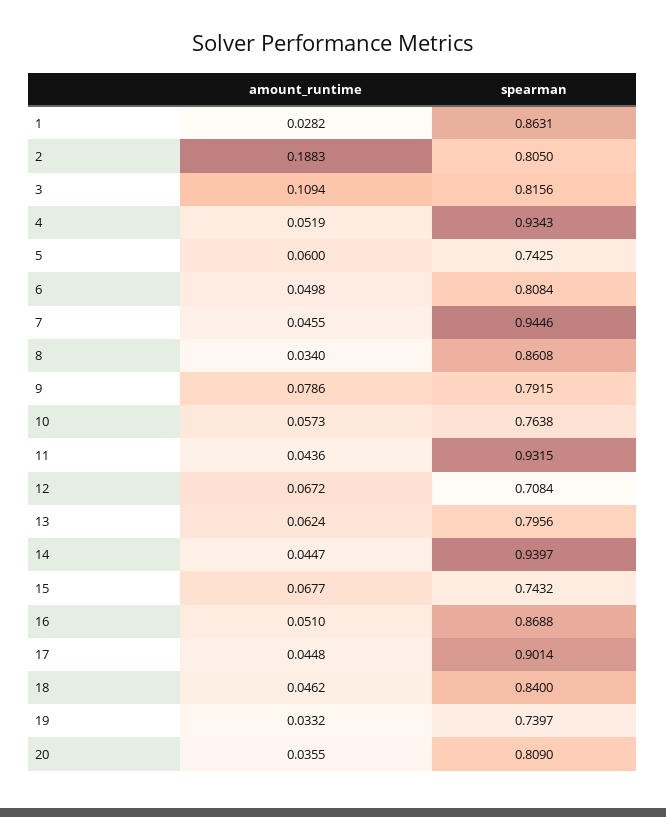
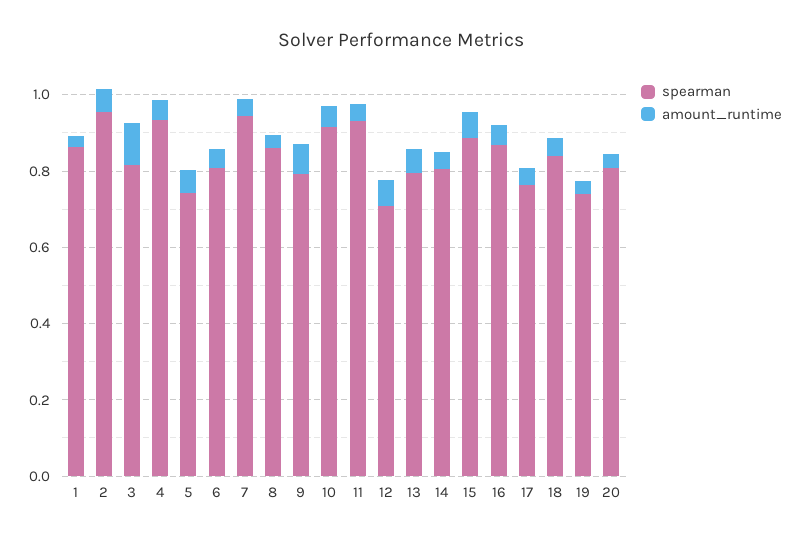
amount_runtime, 2: 0.1883 -> 0.05
spearman, 2: 0.805 -> 0.95
spearman, 10: 0.7638 -> 0.9
spearman, 14: 0.9397 -> 0.8
spearman, 15: 0.7432 -> 0.9
spearman, 17: 0.9014 -> 0.75

